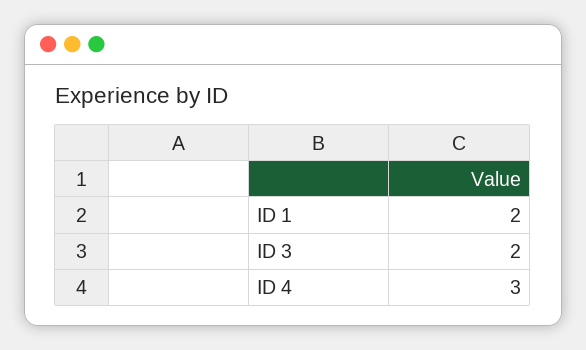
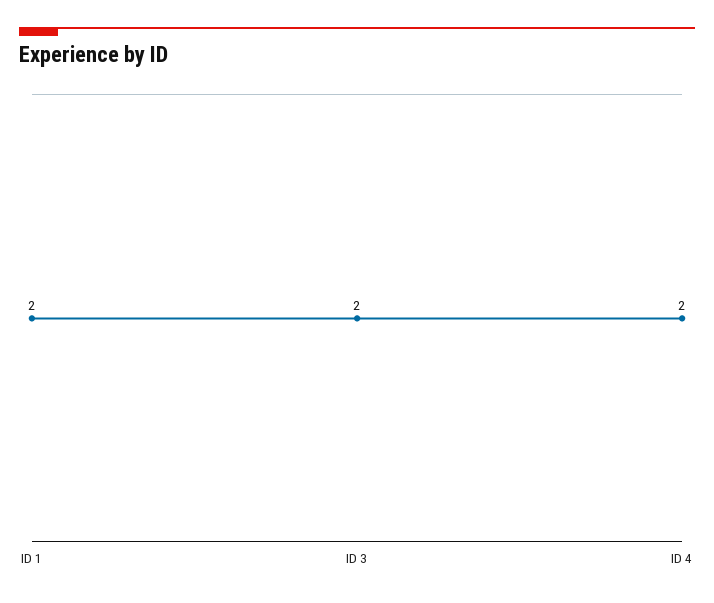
ID 4: 3 -> 2

